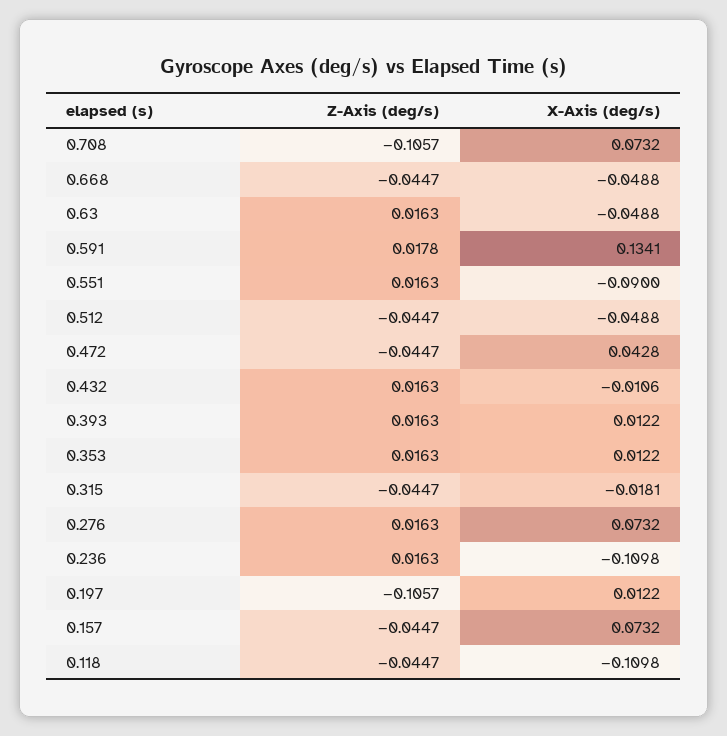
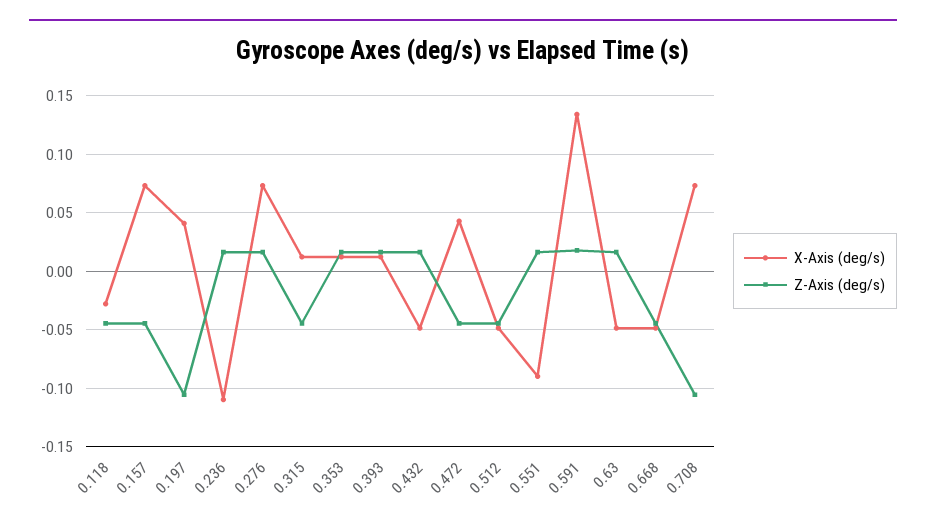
X-Axis (deg/s), 0.432: -0.0106 -> -0.05
X-Axis (deg/s), 0.315: -0.0181 -> 0.01
X-Axis (deg/s), 0.197: 0.0122 -> 0.04
X-Axis (deg/s), 0.118: -0.1098 -> -0.03

